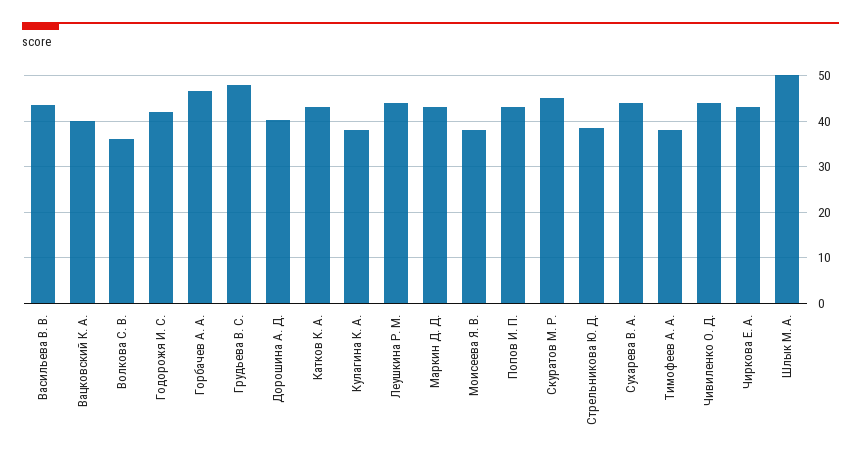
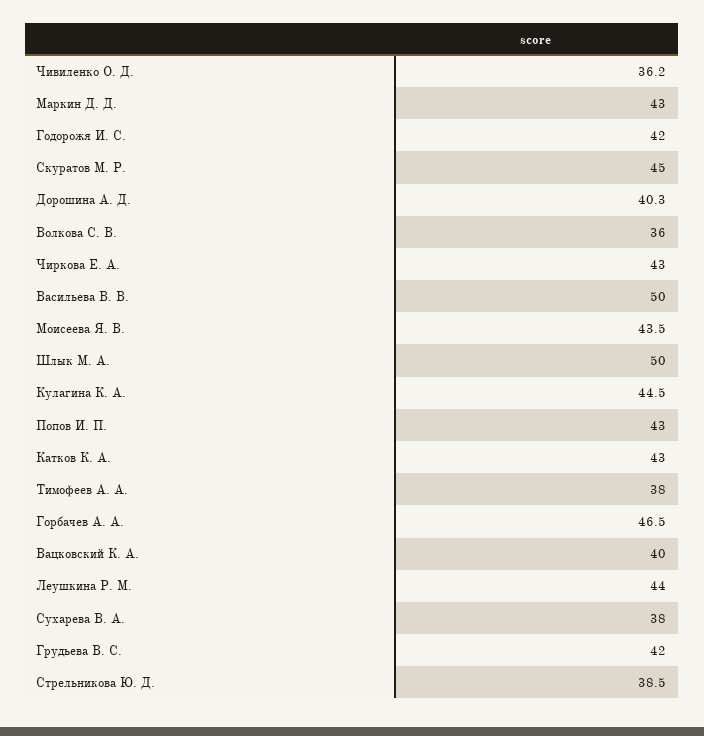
Васильева В. В.: 44 -> 50
Грудьева В. С.: 48 -> 42
Кулагина К. А.: 38 -> 44.5
Моисеева Я. В.: 38 -> 43.5
Сухарева В. А.: 44 -> 38
Чивиленко О. Д.: 44 -> 36.2

